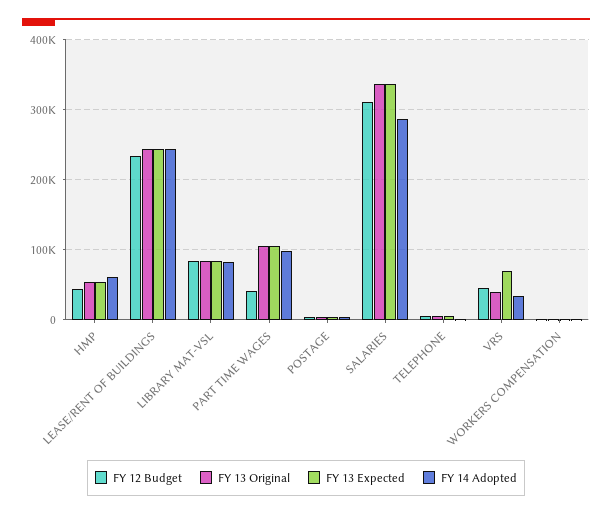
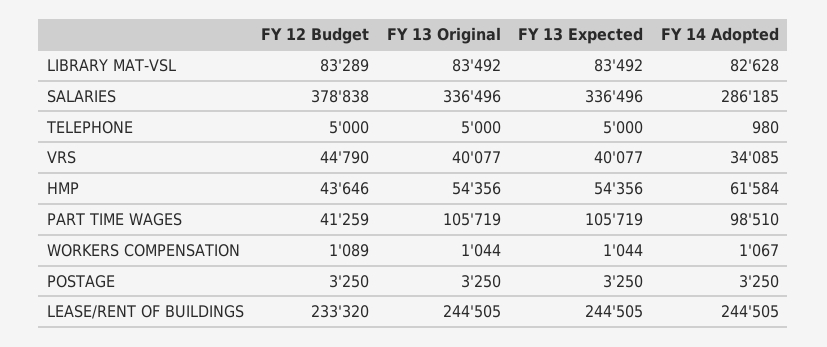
FY 12 Budget, SALARIES: 310000 -> 378838
FY 13 Expected, VRS: 70000 -> 40077

